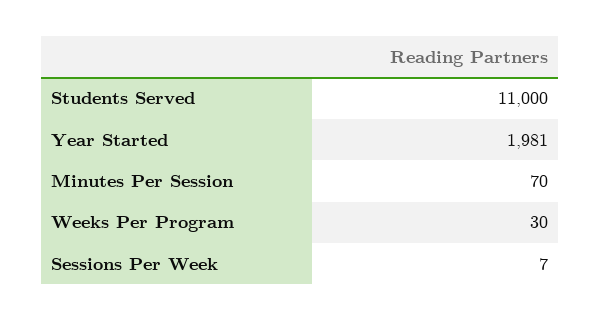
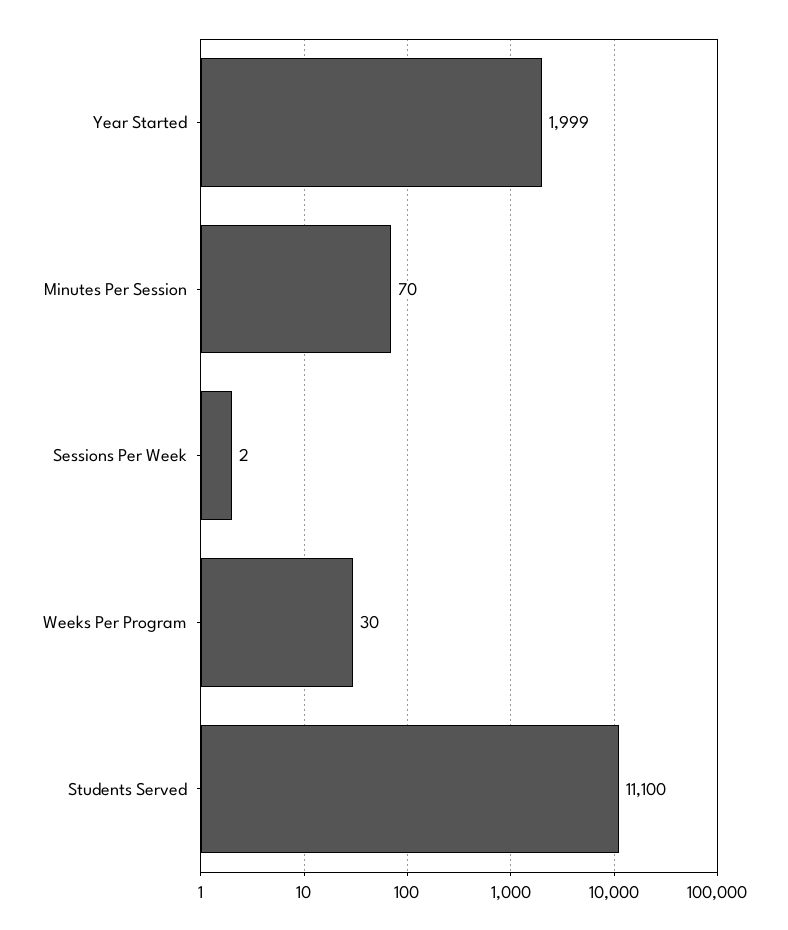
Students Served: 11000 -> 11100
Year Started: 1981 -> 1999
Sessions Per Week: 7 -> 2

